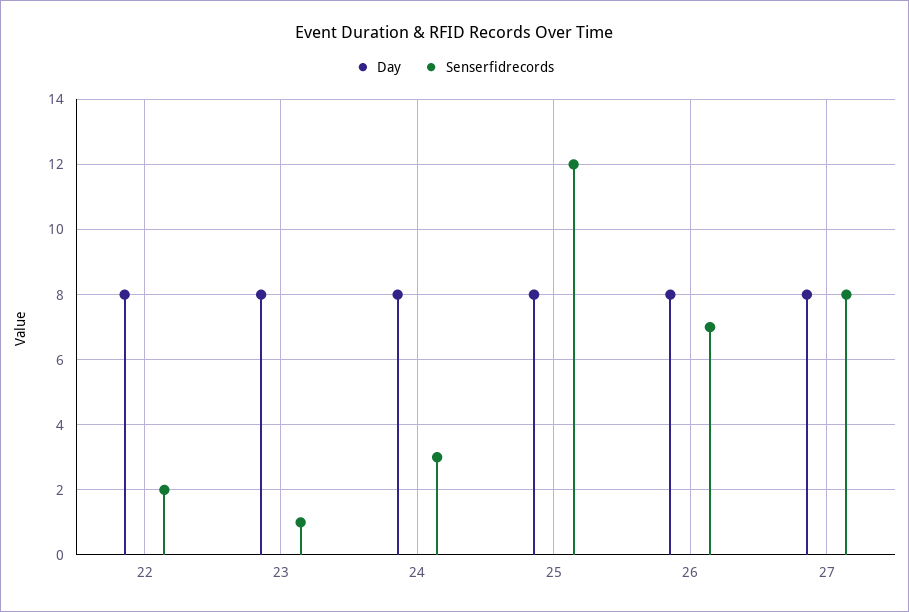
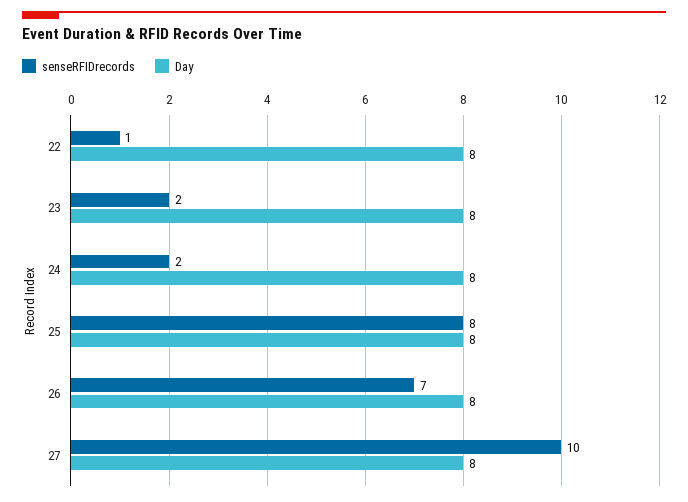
Senserfidrecords, 22: 2 -> 1
Senserfidrecords, 23: 1 -> 2
Senserfidrecords, 24: 3 -> 2
Senserfidrecords, 25: 12 -> 8
Senserfidrecords, 27: 8 -> 10

